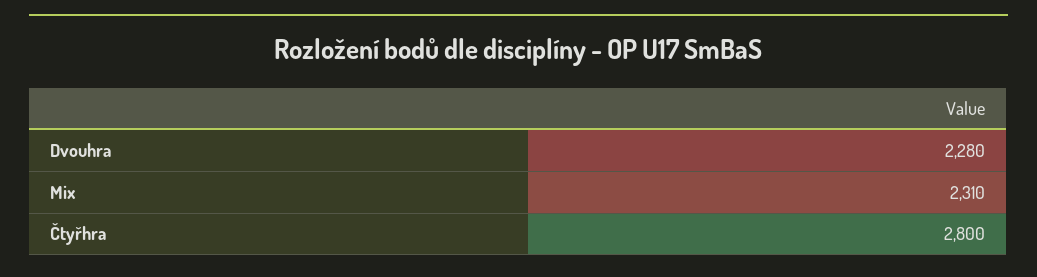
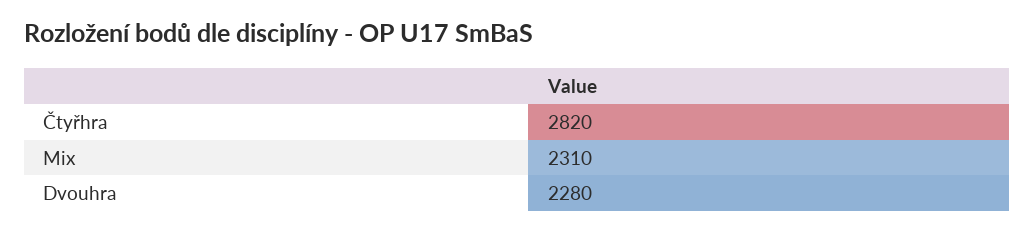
Čtyřhra: 2800 -> 2820

